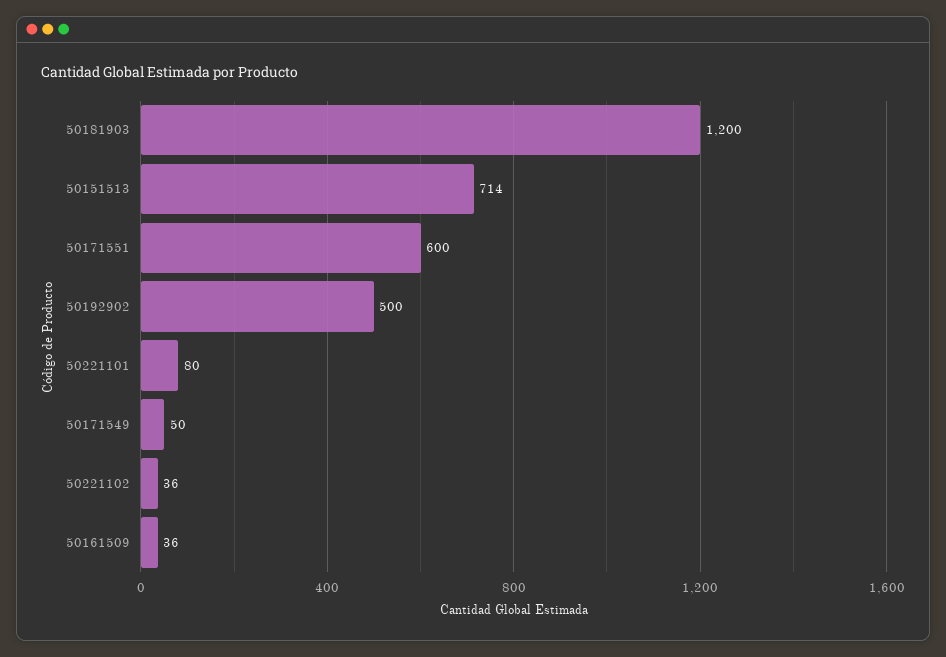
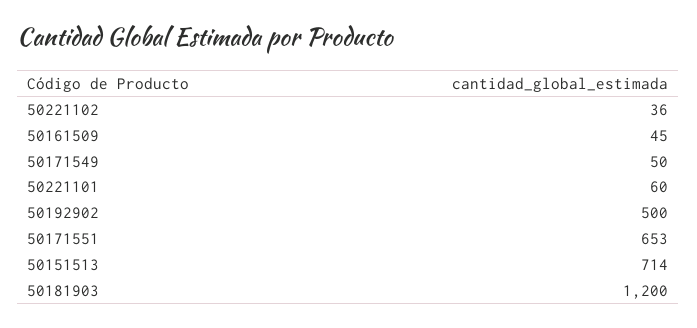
50171551: 600 -> 653
50221101: 80 -> 60
50161509: 36 -> 45

